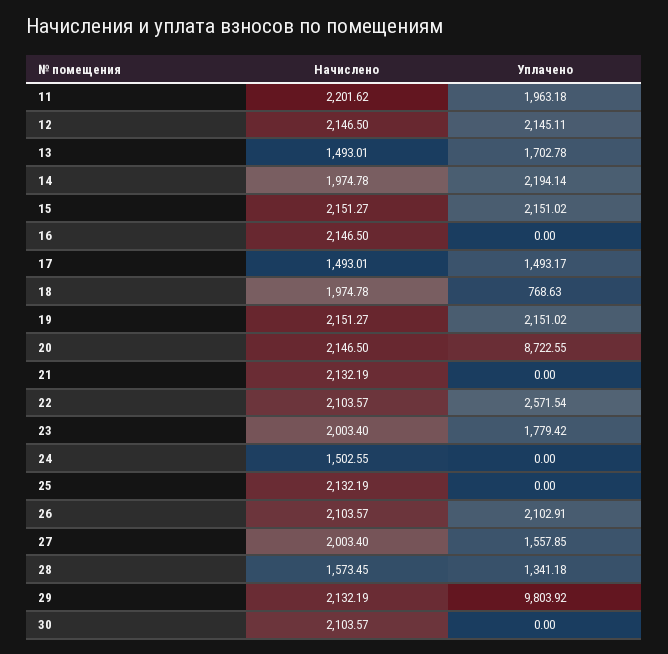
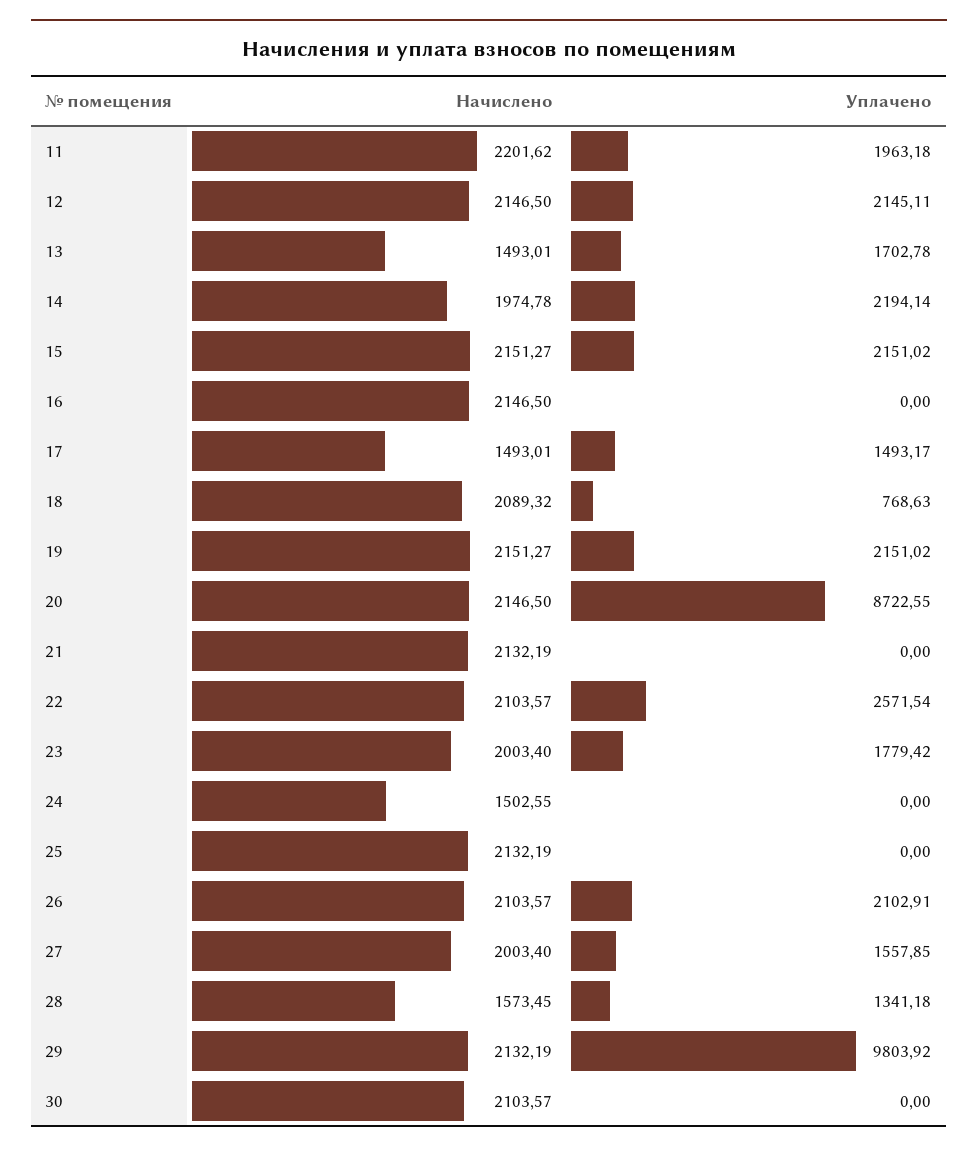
Начислено, 18: 1974.78 -> 2089.32

